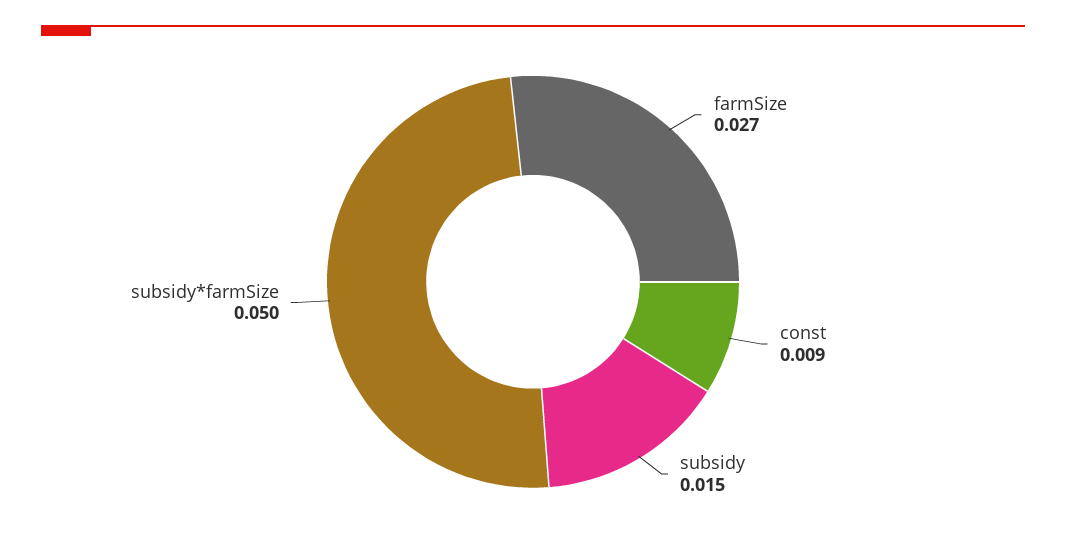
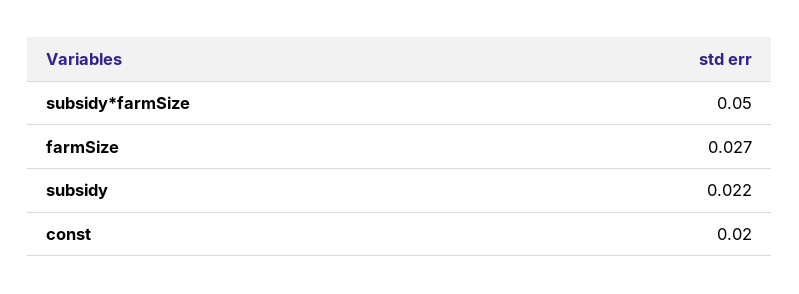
const: 0.009 -> 0.02
subsidy: 0.015 -> 0.022

